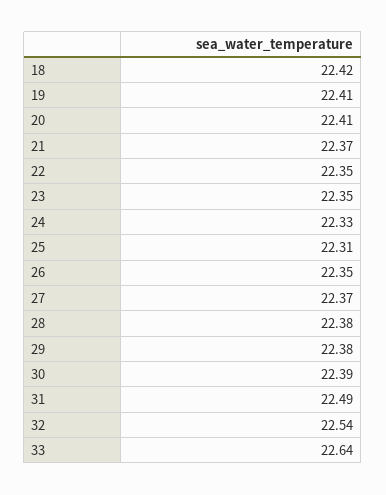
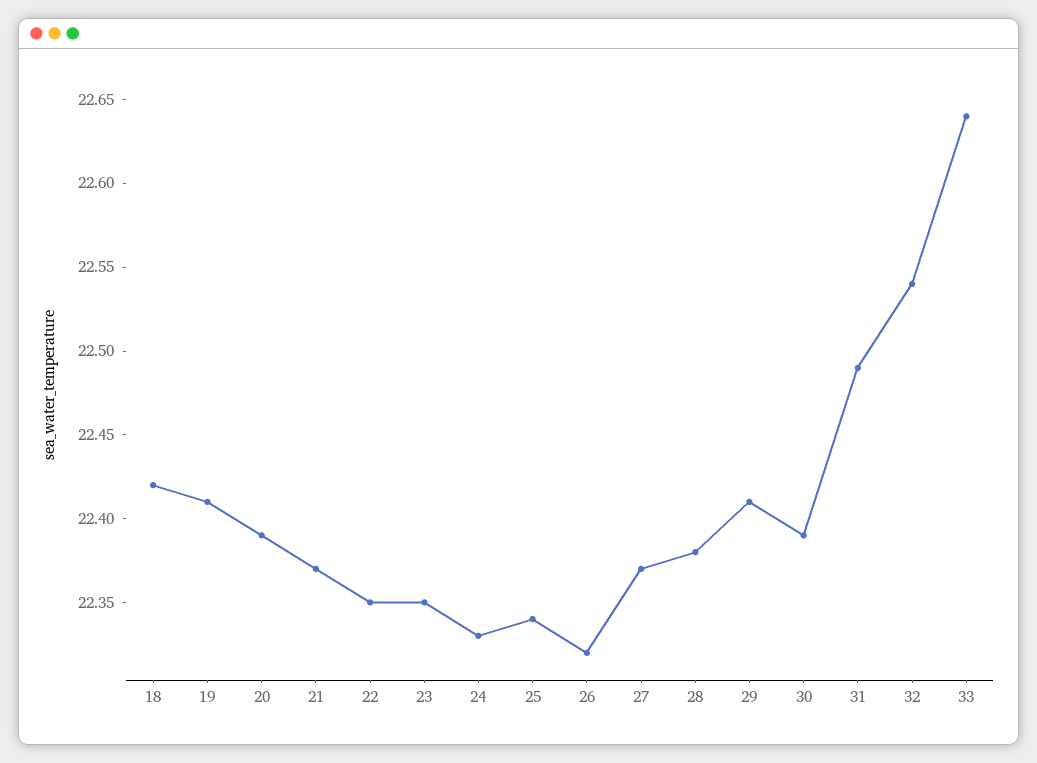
20: 22.41 -> 22.39
25: 22.31 -> 22.34
26: 22.35 -> 22.32
29: 22.38 -> 22.41

